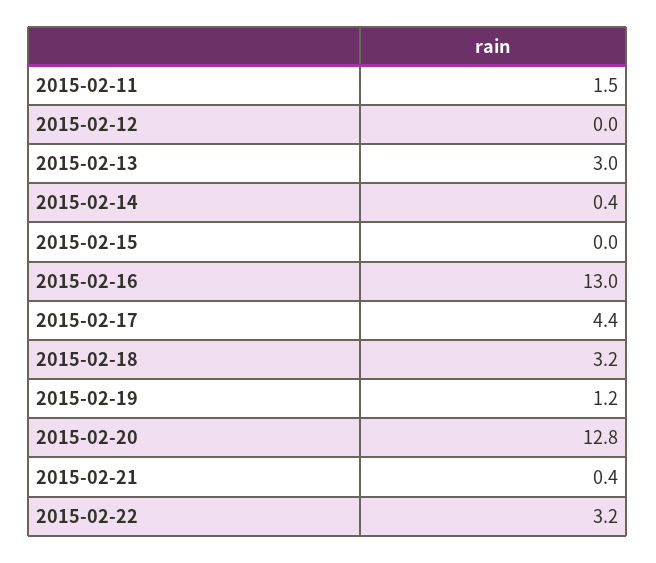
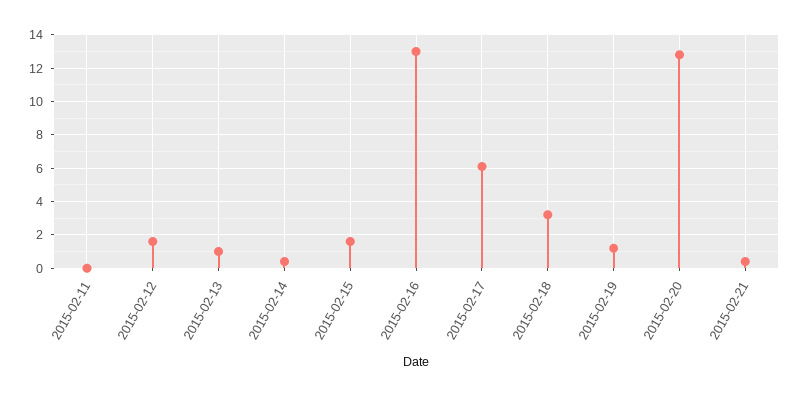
2015-02-11: 1.5 -> 0
2015-02-12: 0 -> 1.5
2015-02-13: 3 -> 1
2015-02-15: 0 -> 1.5
2015-02-17: 4.4 -> 6
2015-02-22: 3.2 -> none

